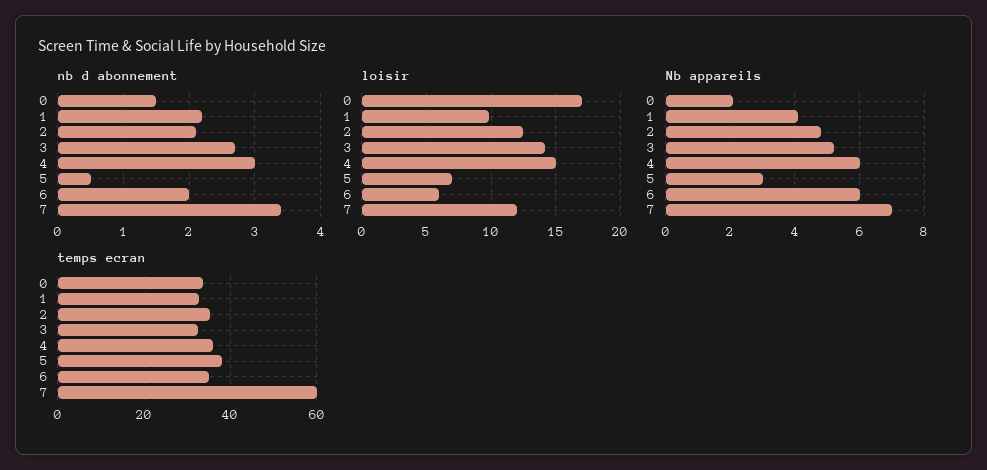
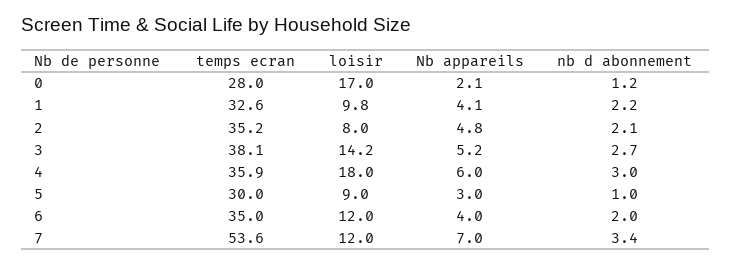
nb d abonnement, 0: 1.5 -> 1.2
nb d abonnement, 5: 0.5 -> 1
loisir, 2: 12.5 -> 8
loisir, 4: 15 -> 18
loisir, 5: 7 -> 9
loisir, 6: 6 -> 12
Nb appareils, 6: 6 -> 4
temps ecran, 0: 34 -> 28
temps ecran, 3: 32 -> 38.1
temps ecran, 5: 38 -> 30
temps ecran, 7: 60 -> 53.6

